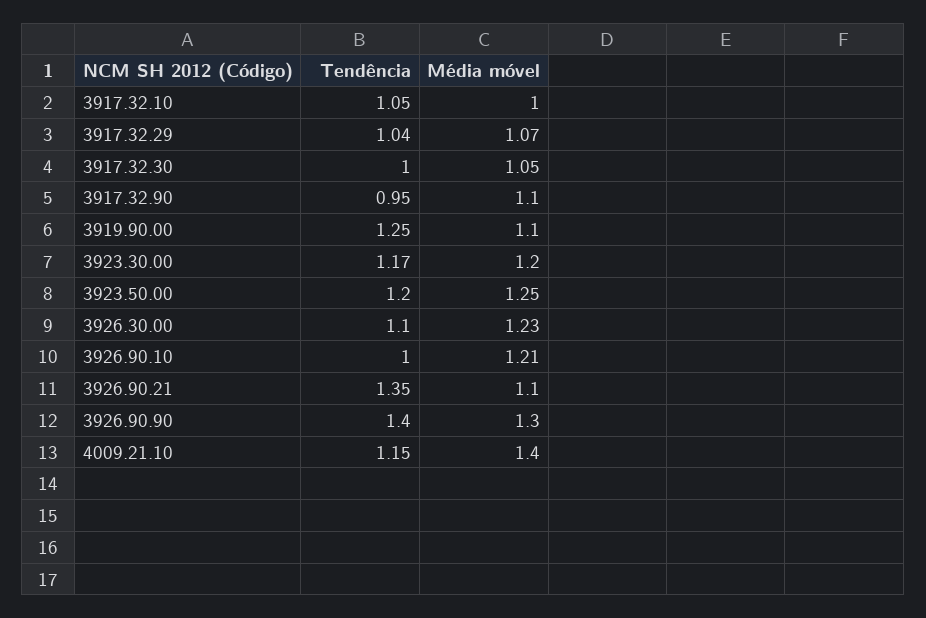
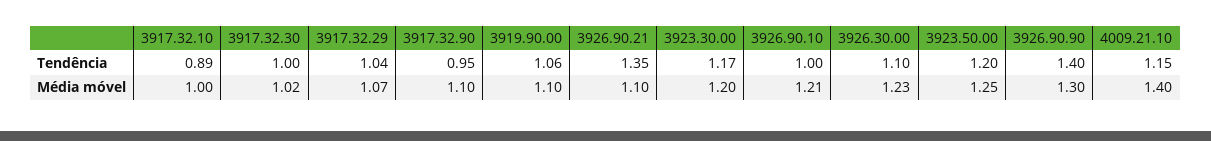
Tendência, 3917.32.10: 1.05 -> 0.89
Média móvel, 3917.32.30: 1.05 -> 1.02
Tendência, 3919.90.00: 1.25 -> 1.06

